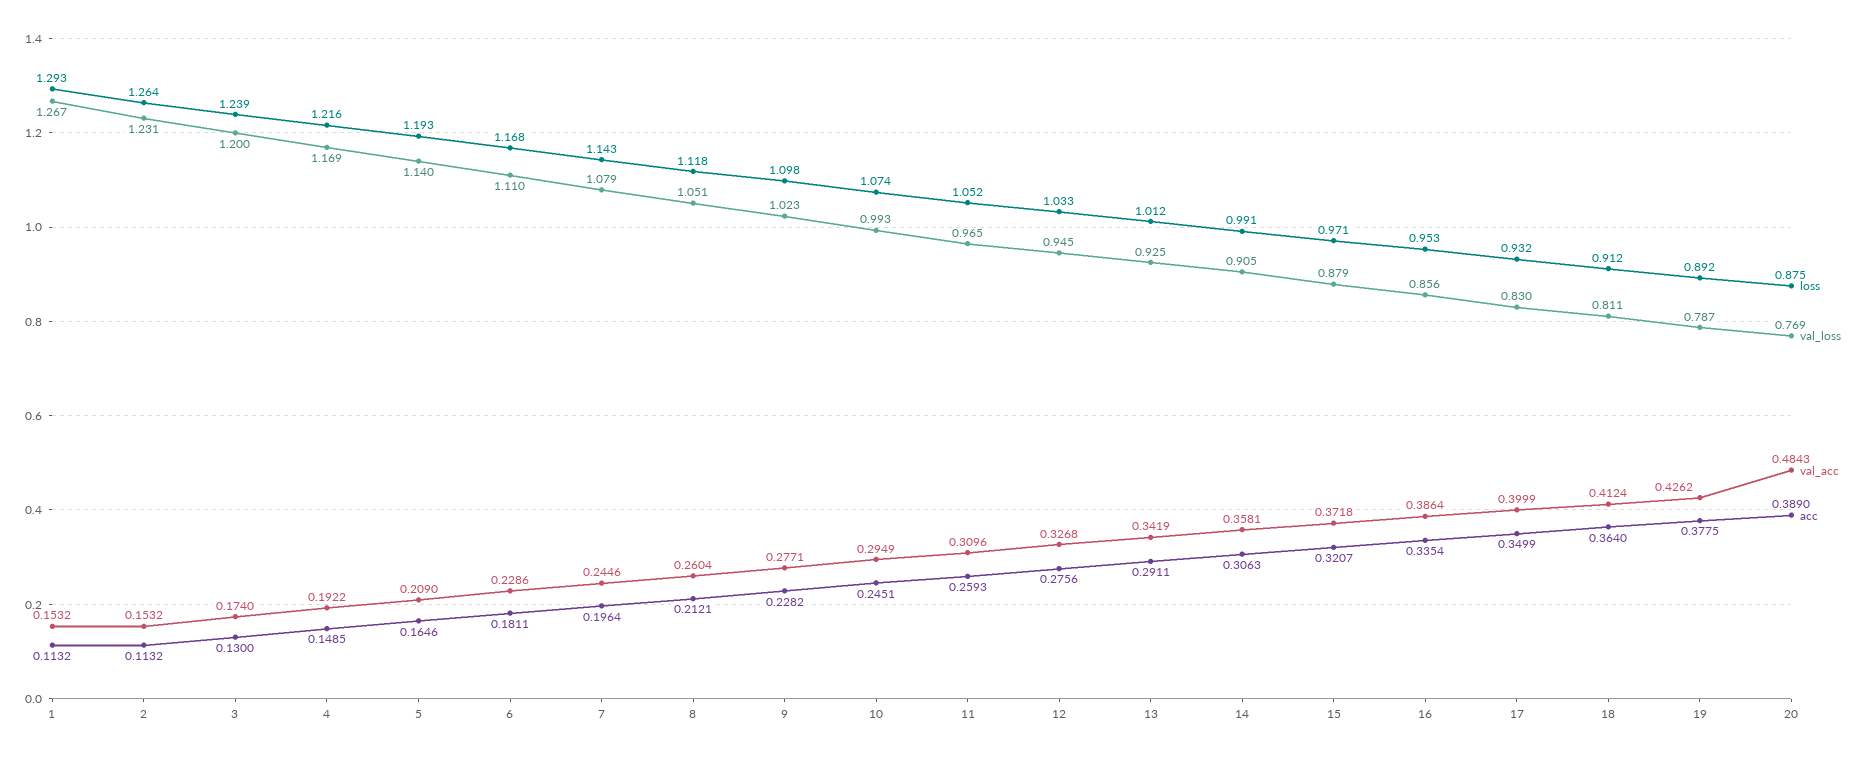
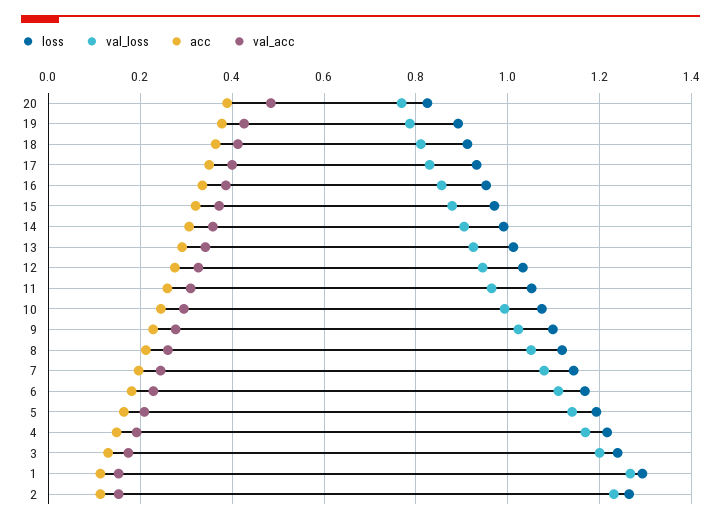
loss, 20: 0.875 -> 0.82

